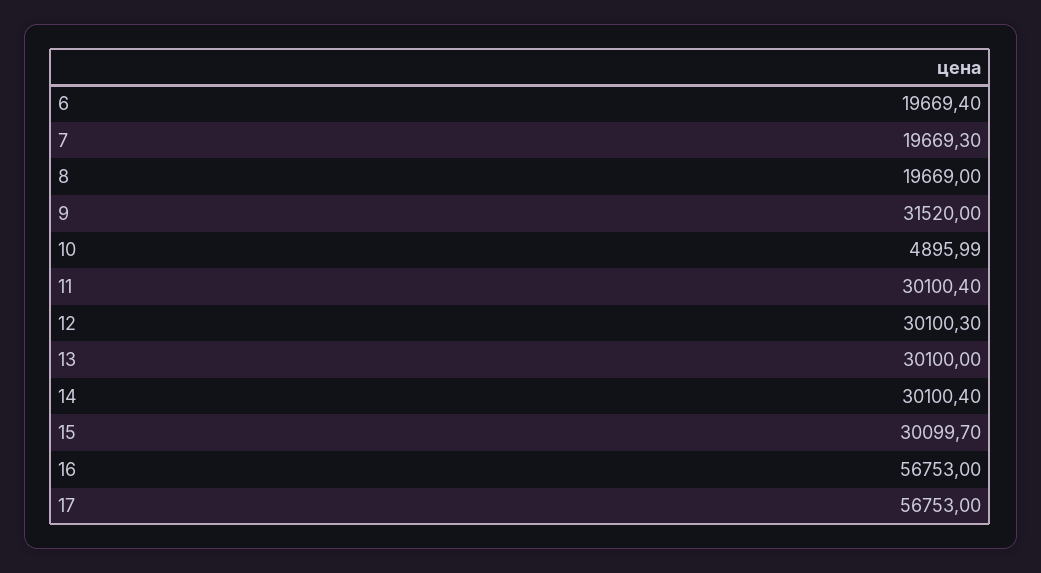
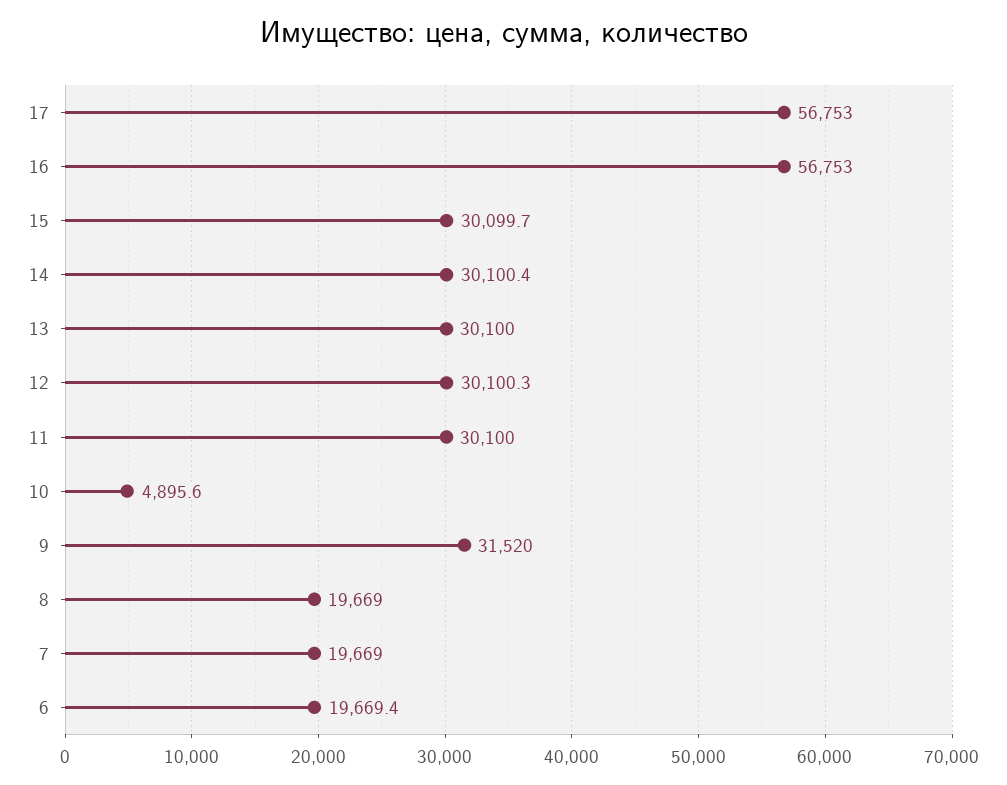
7: 19669.3 -> 19669
10: 4895.99 -> 4895.6
11: 30100.4 -> 30100

